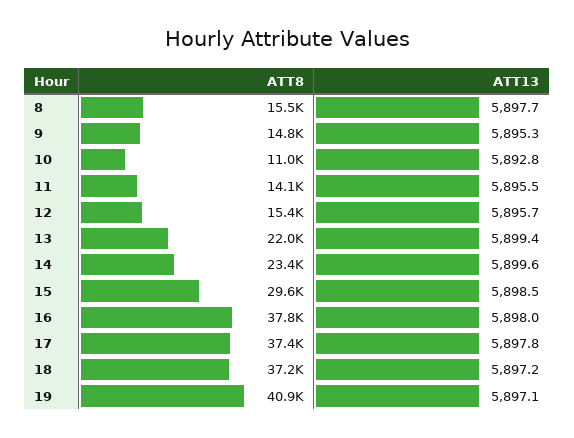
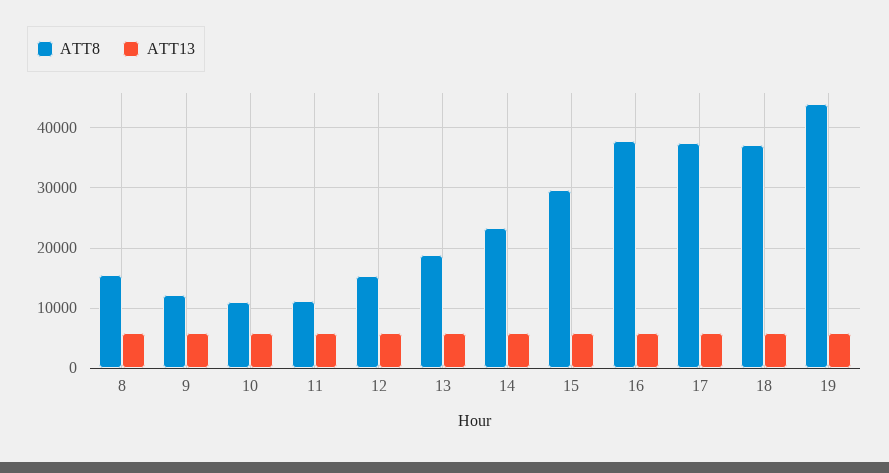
ATT8, 9: 14800 -> 12000
ATT8, 11: 14100 -> 11000
ATT8, 13: 22000 -> 19000
ATT8, 19: 40900 -> 44000

